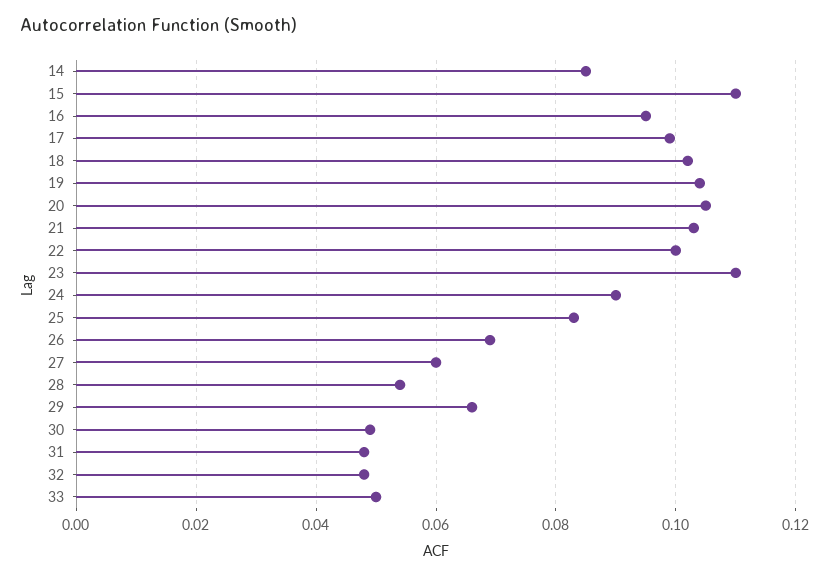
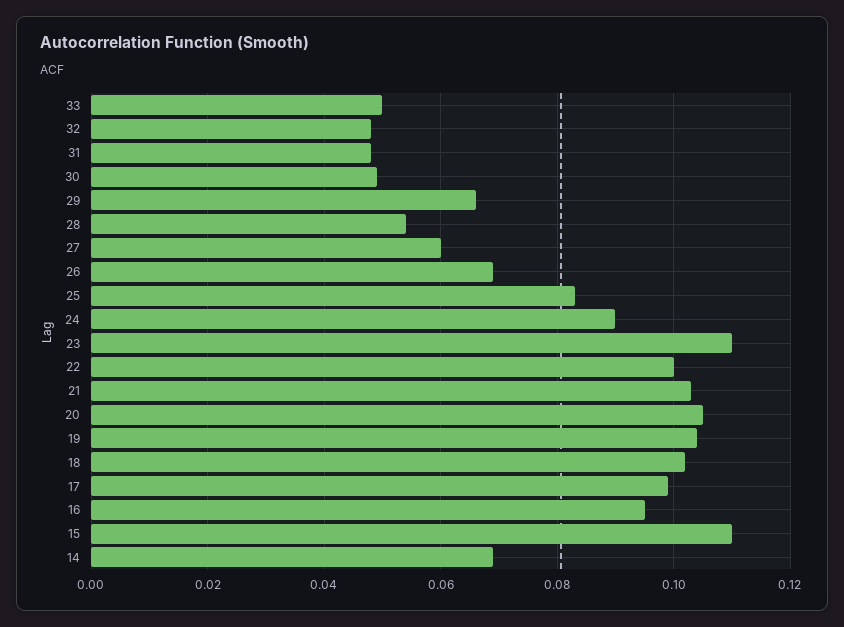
14: 0.085 -> 0.07

